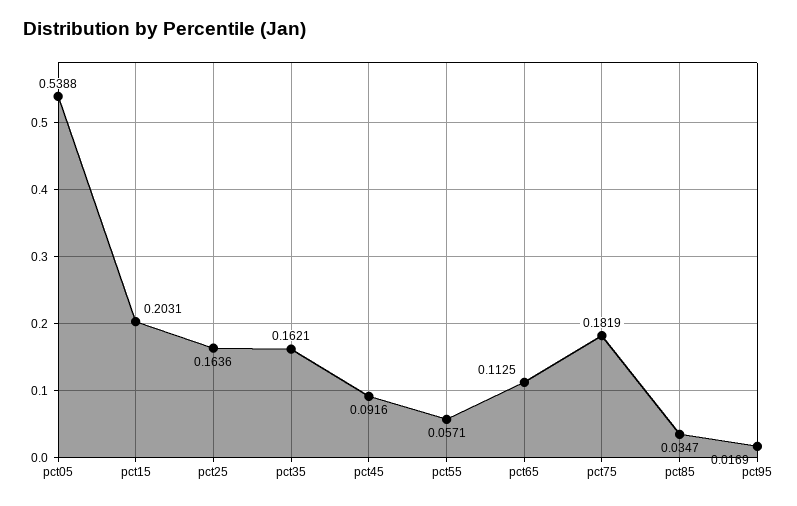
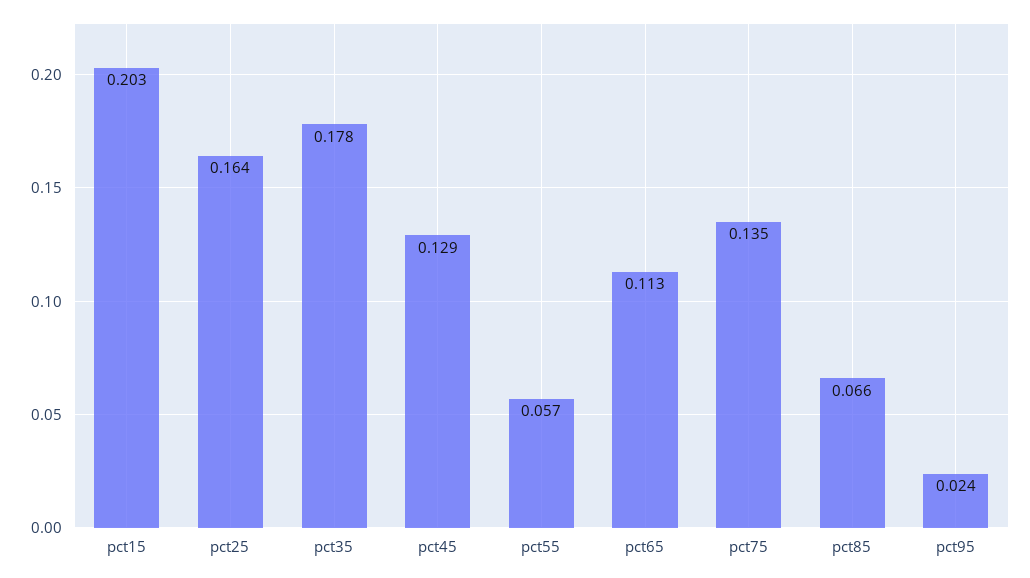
pct05: 0.5388 -> none
pct35: 0.1621 -> 0.178
pct45: 0.0916 -> 0.129
pct75: 0.1819 -> 0.135
pct85: 0.0347 -> 0.066
pct95: 0.0169 -> 0.024

